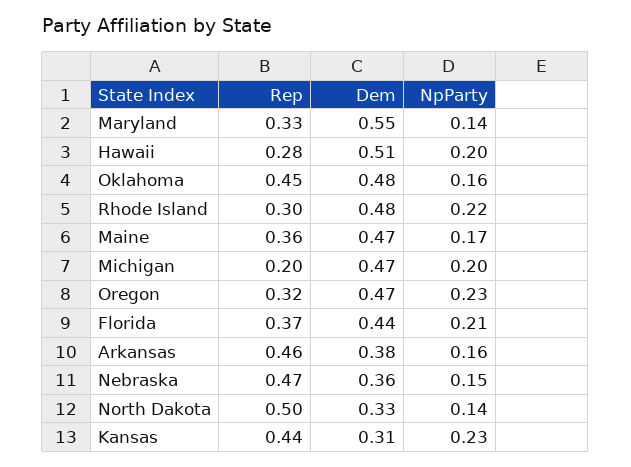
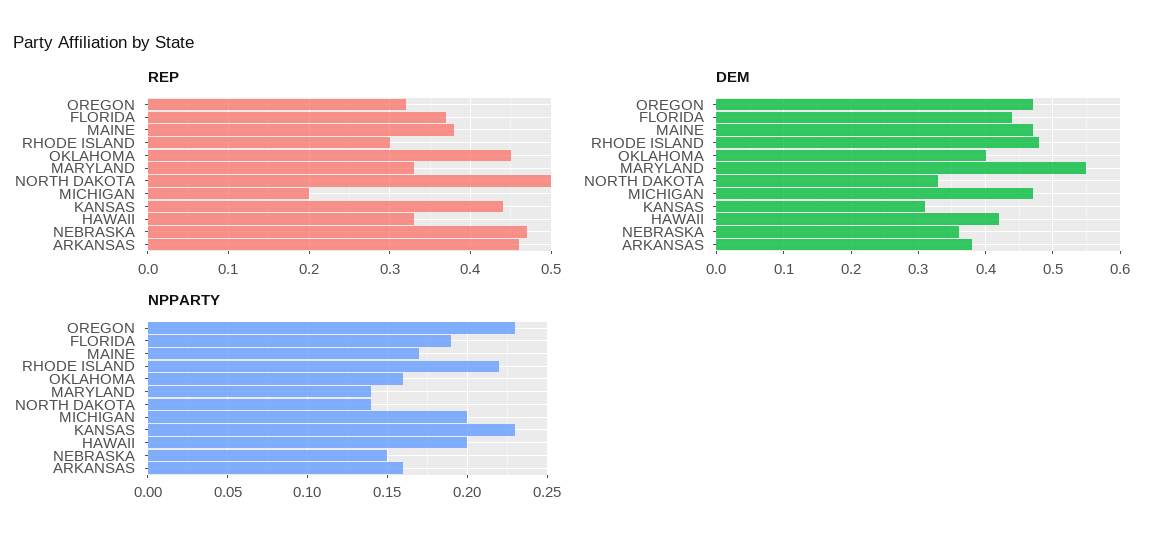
Rep, Hawaii: 0.28 -> 0.33
Dem, Hawaii: 0.51 -> 0.42
Dem, Oklahoma: 0.48 -> 0.4
Rep, Maine: 0.36 -> 0.38
NpParty, Florida: 0.21 -> 0.19

